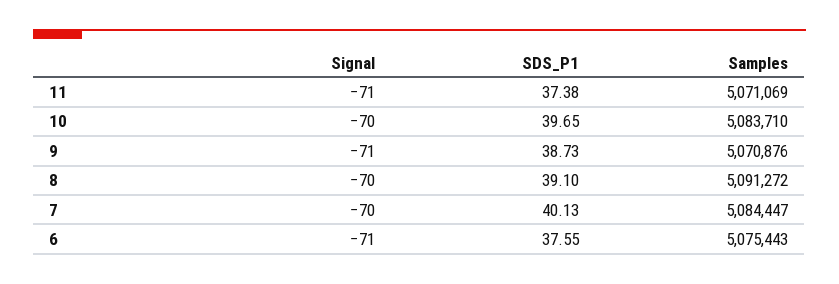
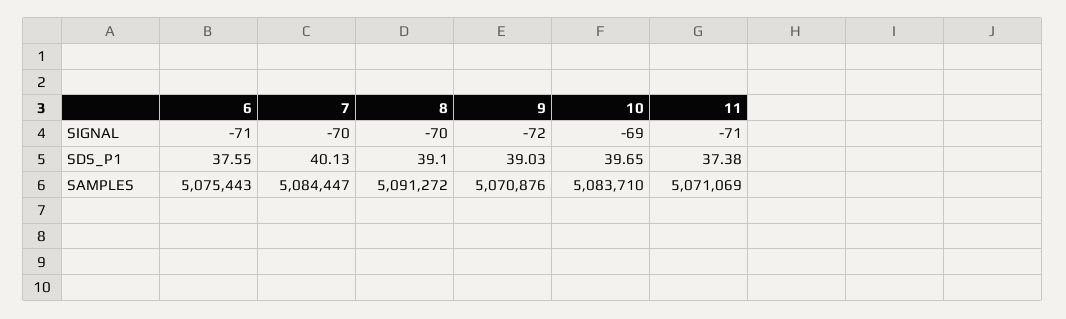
Signal, 10: -70 -> -69
Signal, 9: -71 -> -72
SDS_P1, 9: 38.73 -> 39.03

